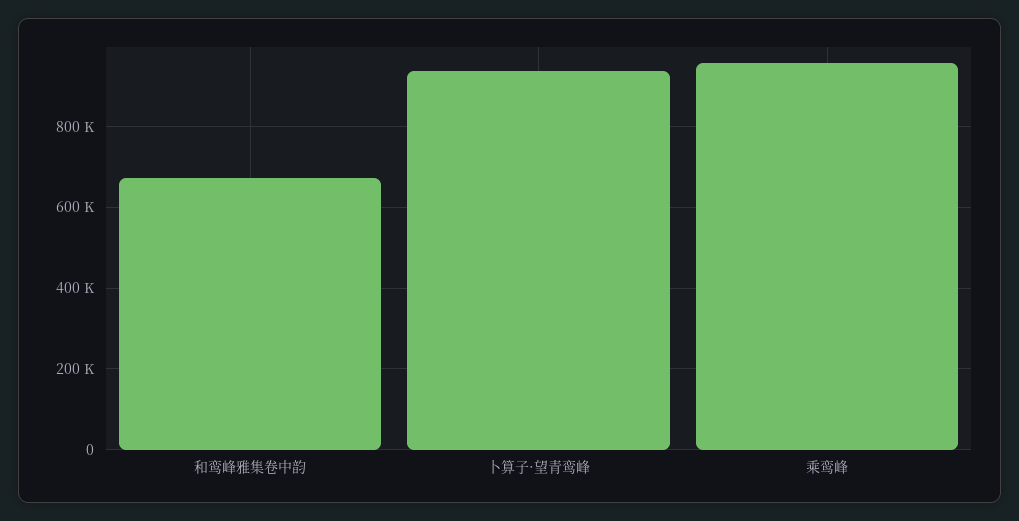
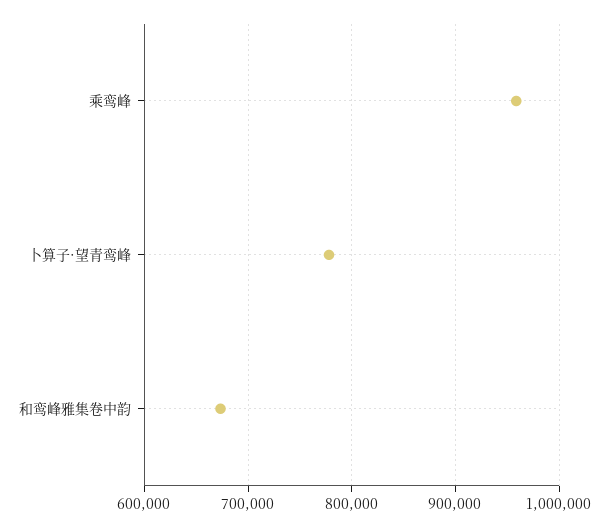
卜算子·望青鸾峰: 940000 -> 780000

